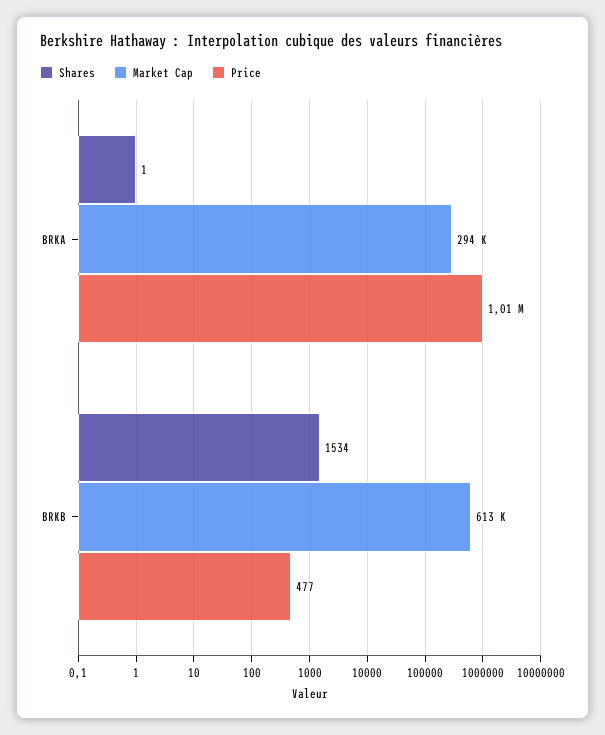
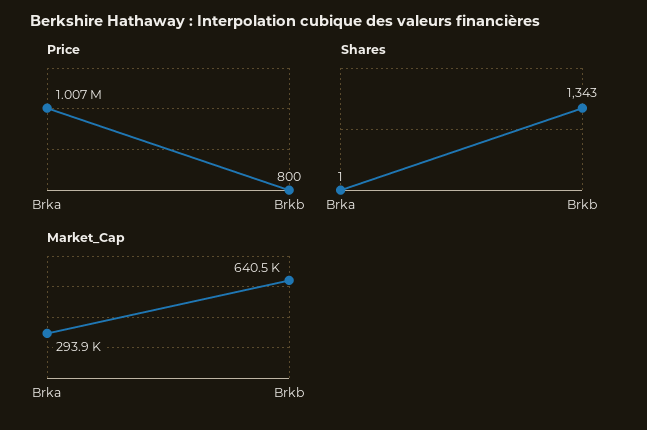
Shares, BRKB: 1534 -> 1343
Market Cap, BRKB: 613000 -> 640500
Price, BRKB: 477 -> 800

